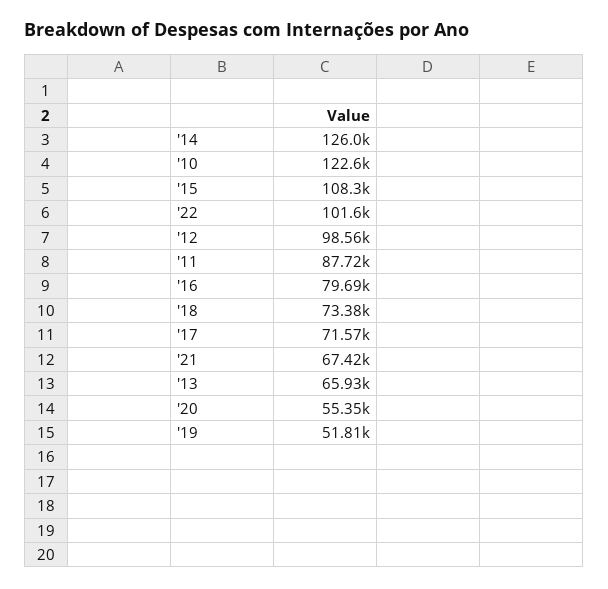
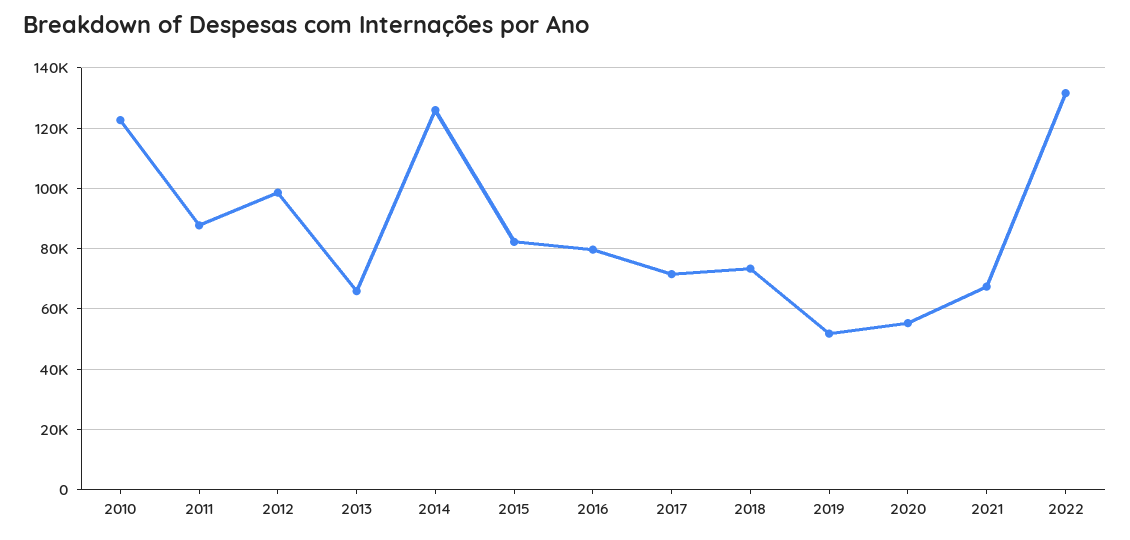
'15: 108300 -> 82000
'22: 101600 -> 132000

